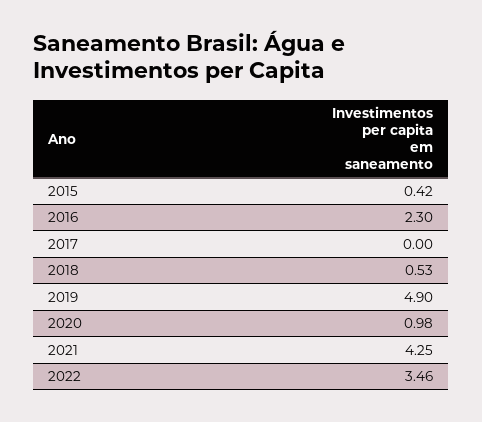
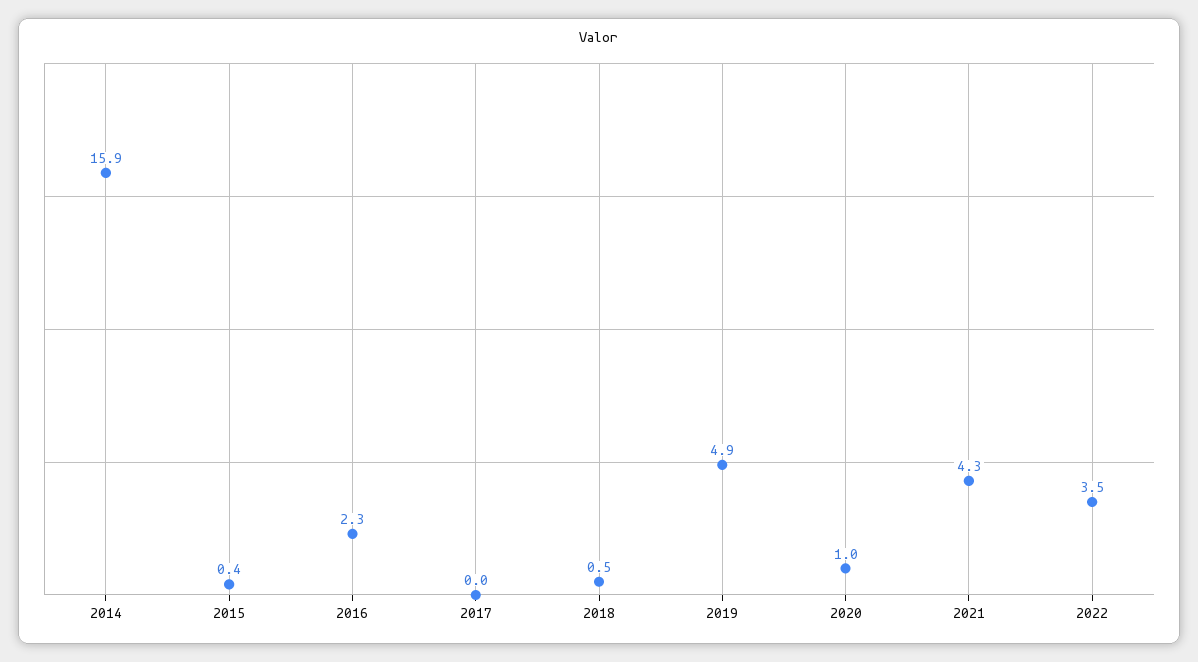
2014: none -> 15.9

